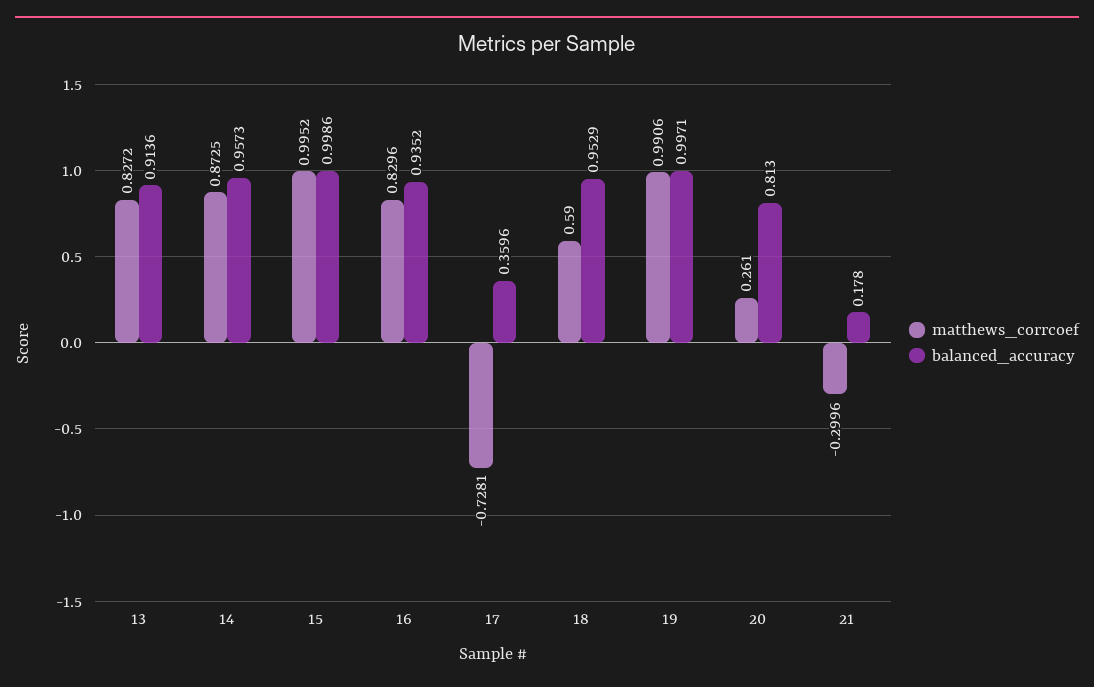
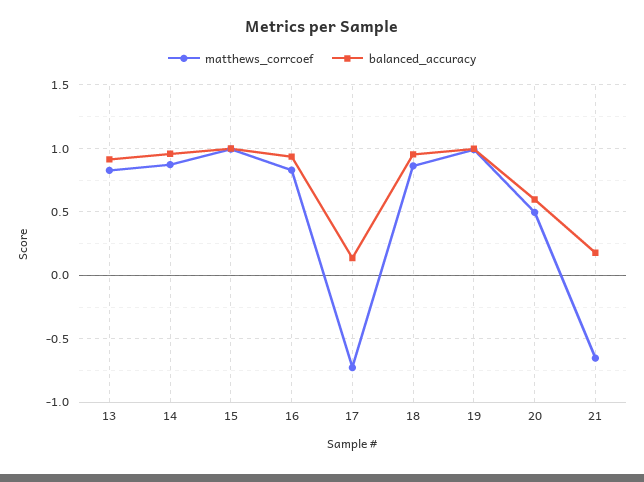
balanced_accuracy, 17: 0.3596 -> 0.15
matthews_corrcoef, 18: 0.59 -> 0.85
matthews_corrcoef, 20: 0.261 -> 0.5
balanced_accuracy, 20: 0.813 -> 0.6
matthews_corrcoef, 21: -0.2996 -> -0.65

